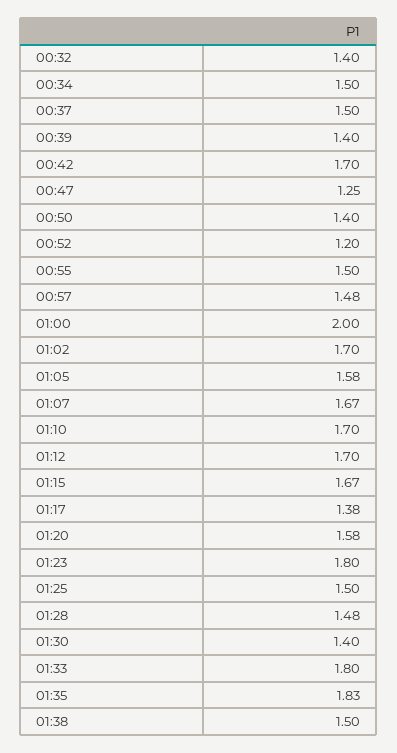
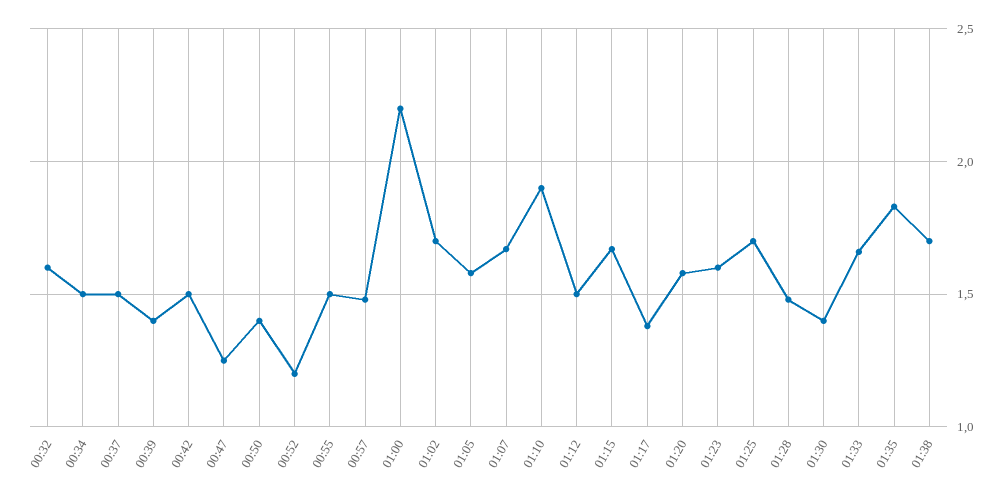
00:32: 1.4 -> 1.6
00:42: 1.7 -> 1.5
01:00: 2 -> 2.2
01:10: 1.7 -> 1.9
01:12: 1.7 -> 1.5
01:23: 1.8 -> 1.6
01:25: 1.5 -> 1.7
01:33: 1.8 -> 1.65
01:38: 1.5 -> 1.7

